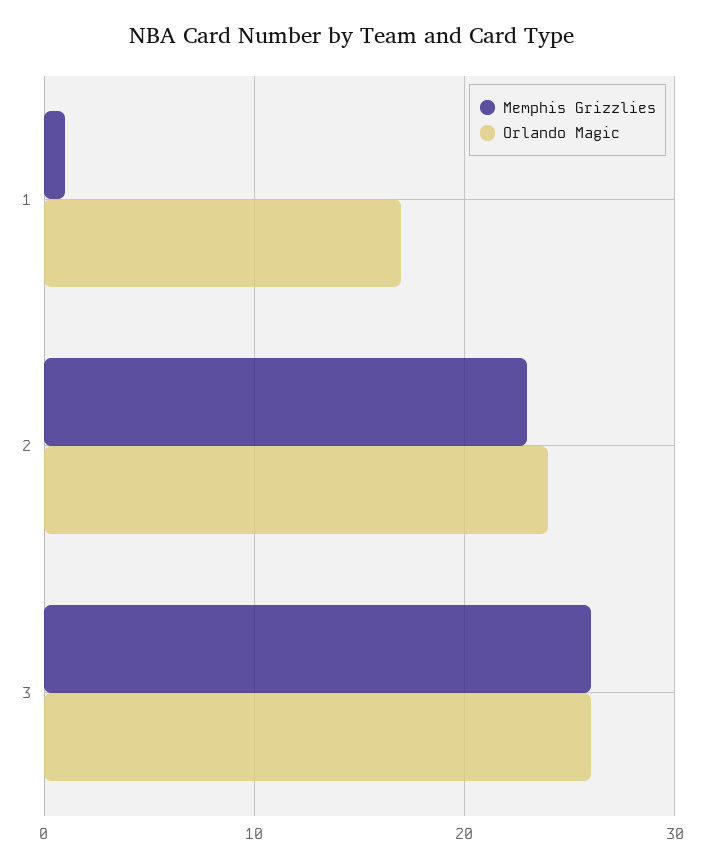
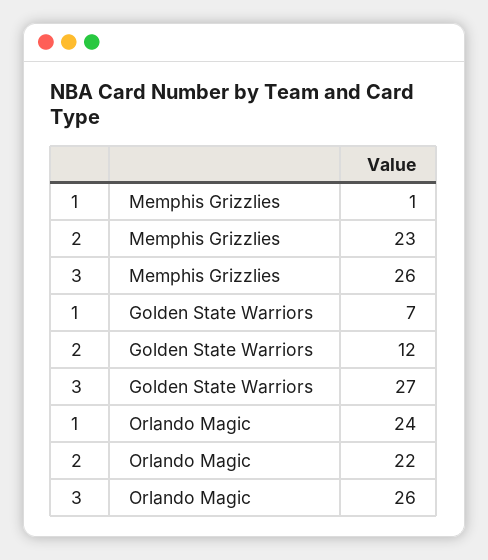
Orlando Magic, 1: 17 -> 24
Orlando Magic, 2: 24 -> 22
Golden State Warriors, 1: none -> 7
Golden State Warriors, 2: none -> 12
Golden State Warriors, 3: none -> 27

